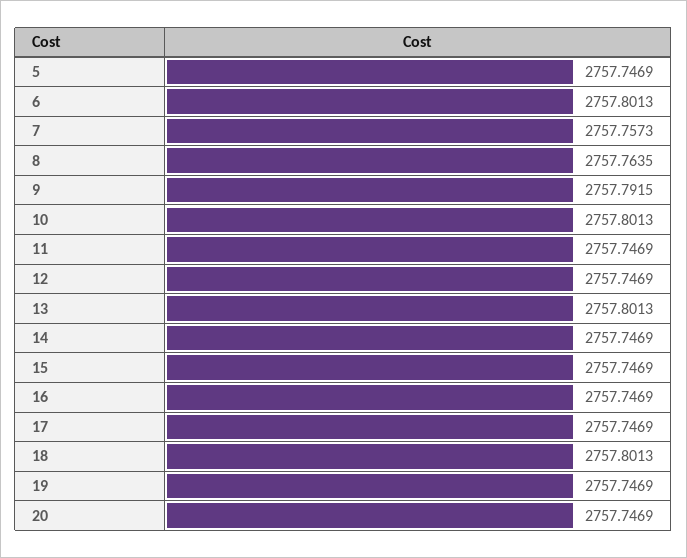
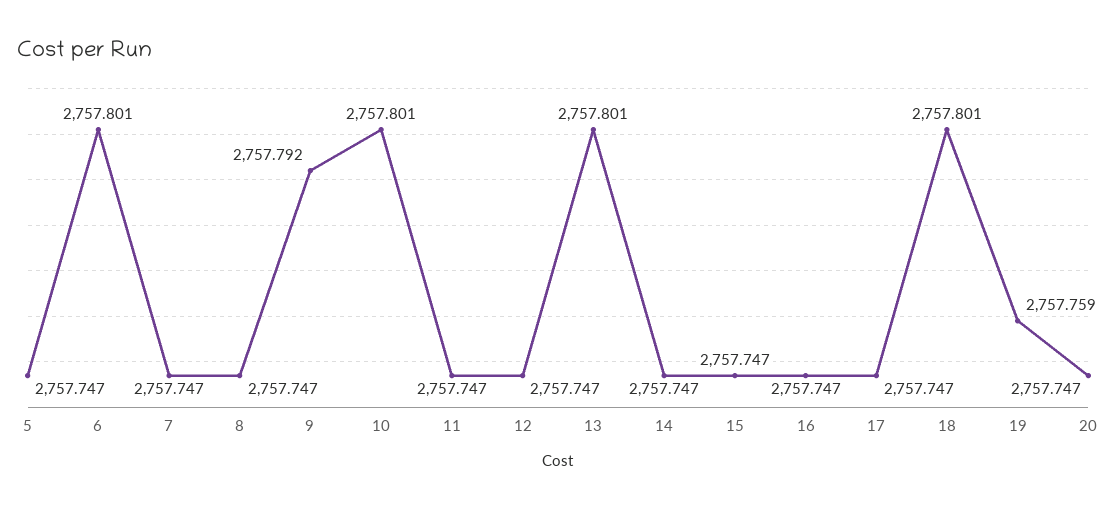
7: 2757.7573 -> 2757.747
8: 2757.7635 -> 2757.747
19: 2757.7469 -> 2757.759

